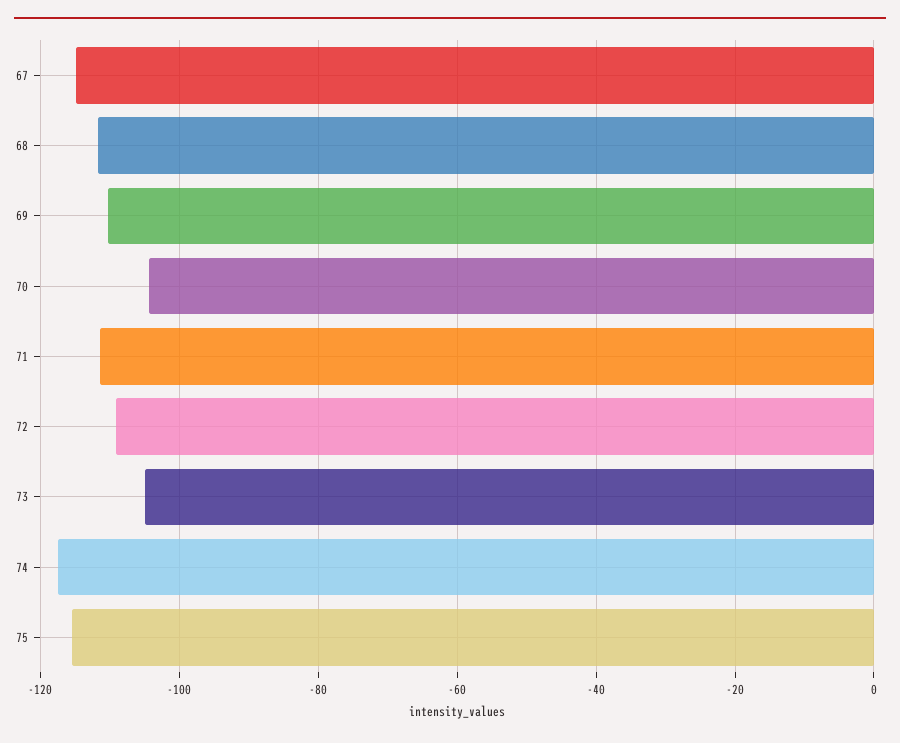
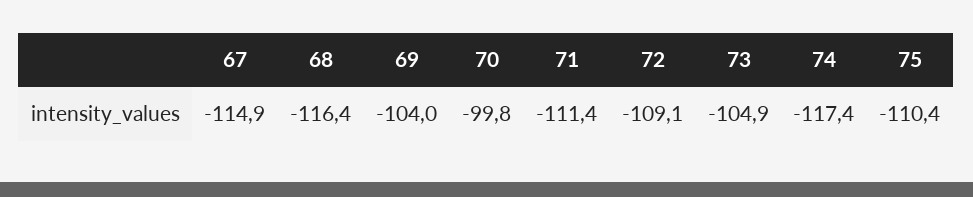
68: -112 -> -116.4
69: -110 -> -104
70: -104 -> -99.8
75: -116 -> -110.4

